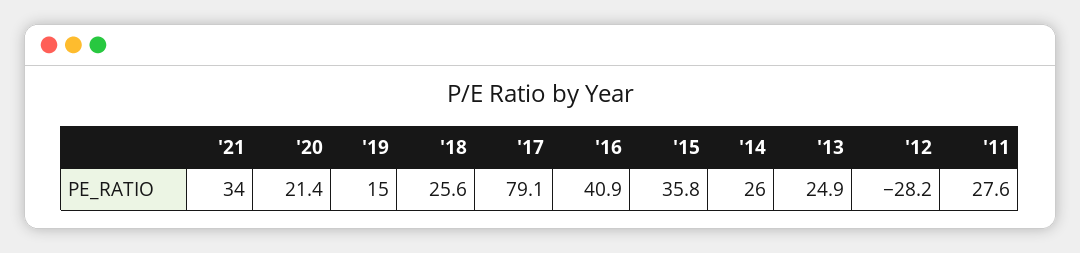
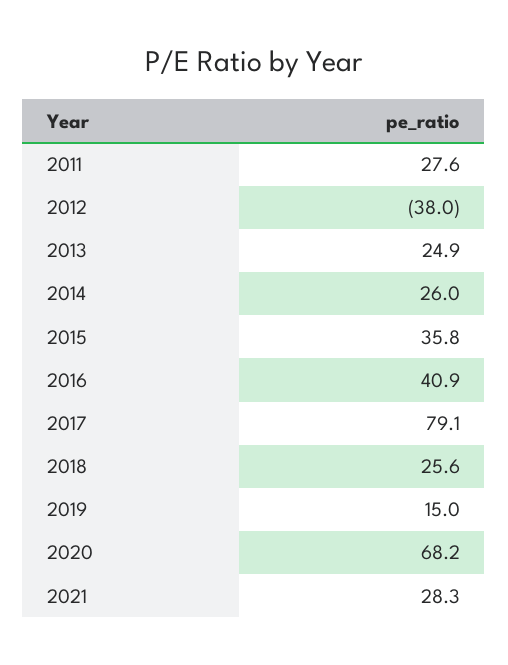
'21: 34 -> 28.3
'20: 21.4 -> 68.2
'12: -28.2 -> -38

